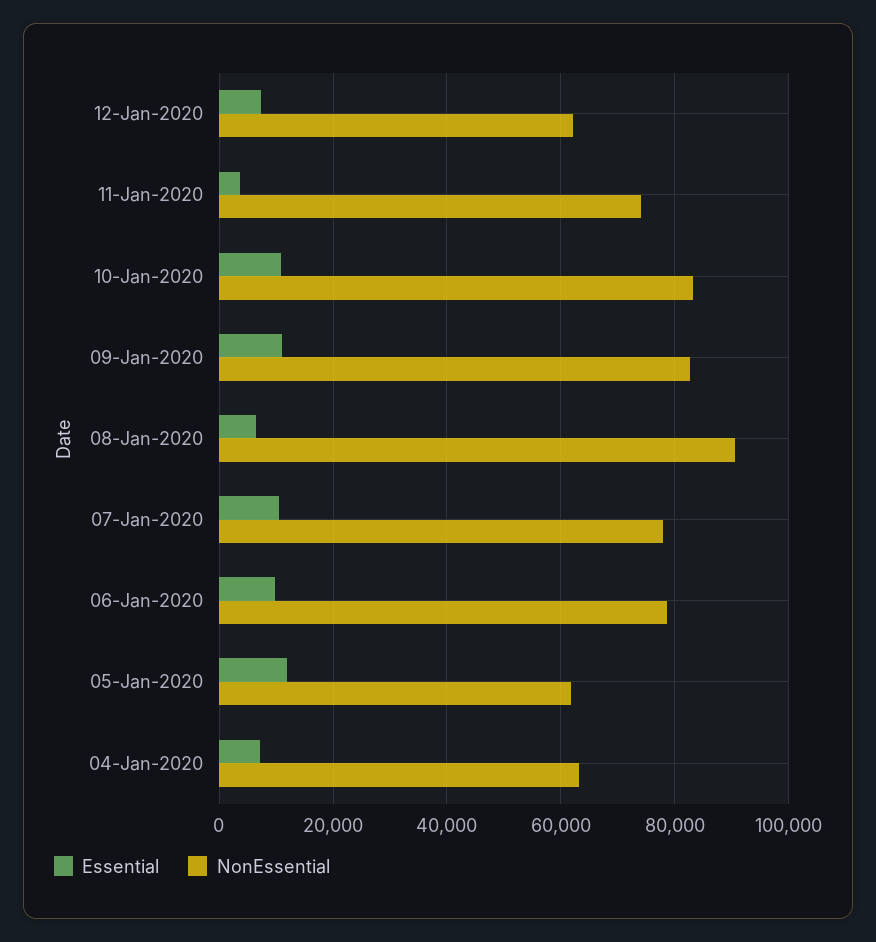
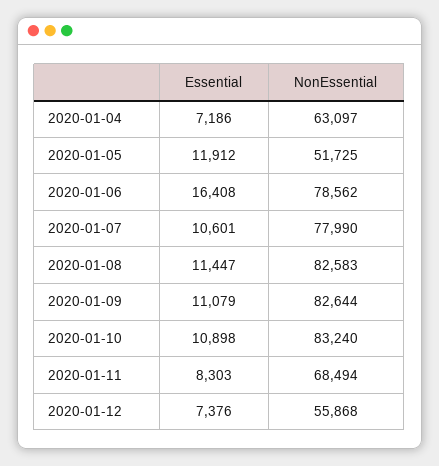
NonEssential, 12-Jan-2020: 62000 -> 55868
Essential, 11-Jan-2020: 4000 -> 8303
NonEssential, 11-Jan-2020: 74000 -> 68494
Essential, 08-Jan-2020: 6000 -> 11447
NonEssential, 08-Jan-2020: 90000 -> 82583
Essential, 06-Jan-2020: 10000 -> 16408
NonEssential, 05-Jan-2020: 62000 -> 51725

